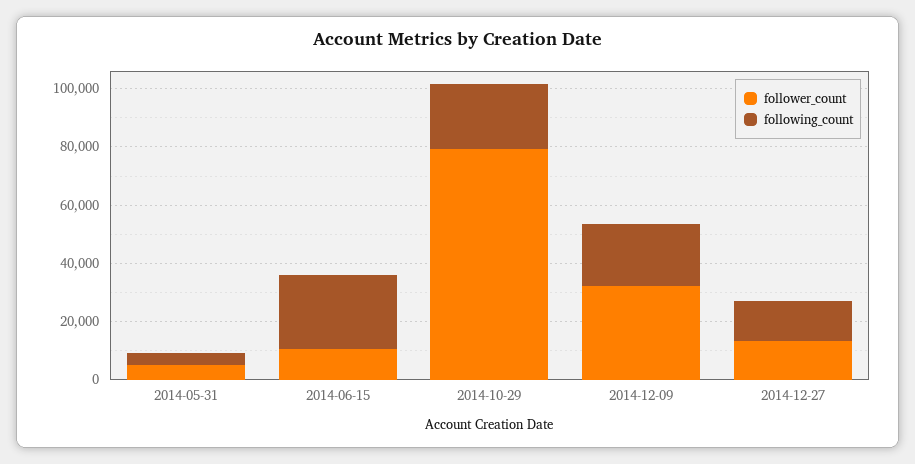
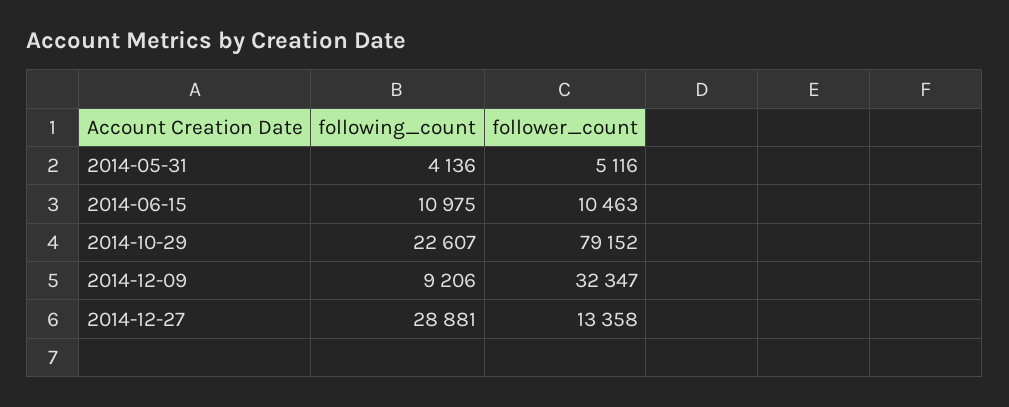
following_count, 2014-06-15: 25000 -> 10975
following_count, 2014-12-09: 20000 -> 9206
following_count, 2014-12-27: 15000 -> 28881

